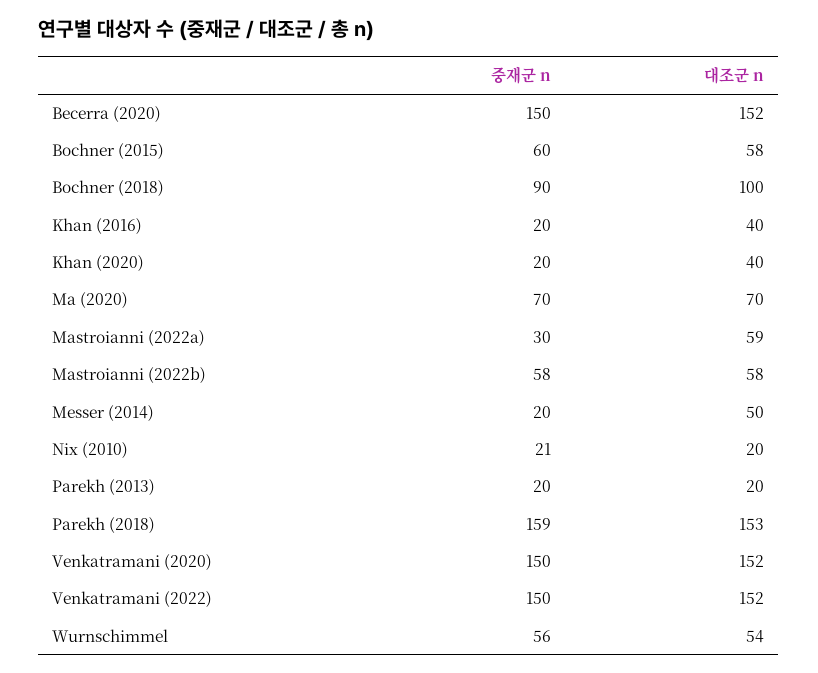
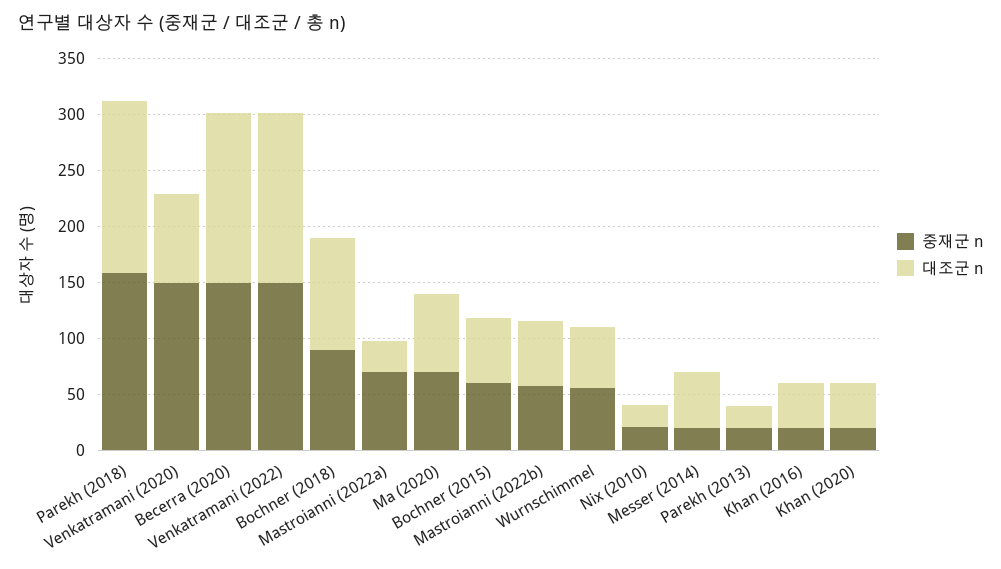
중재군 n, Mastroianni (2022a): 30 -> 70
대조군 n, Mastroianni (2022a): 59 -> 30
대조군 n, Venkatramani (2020): 152 -> 80

